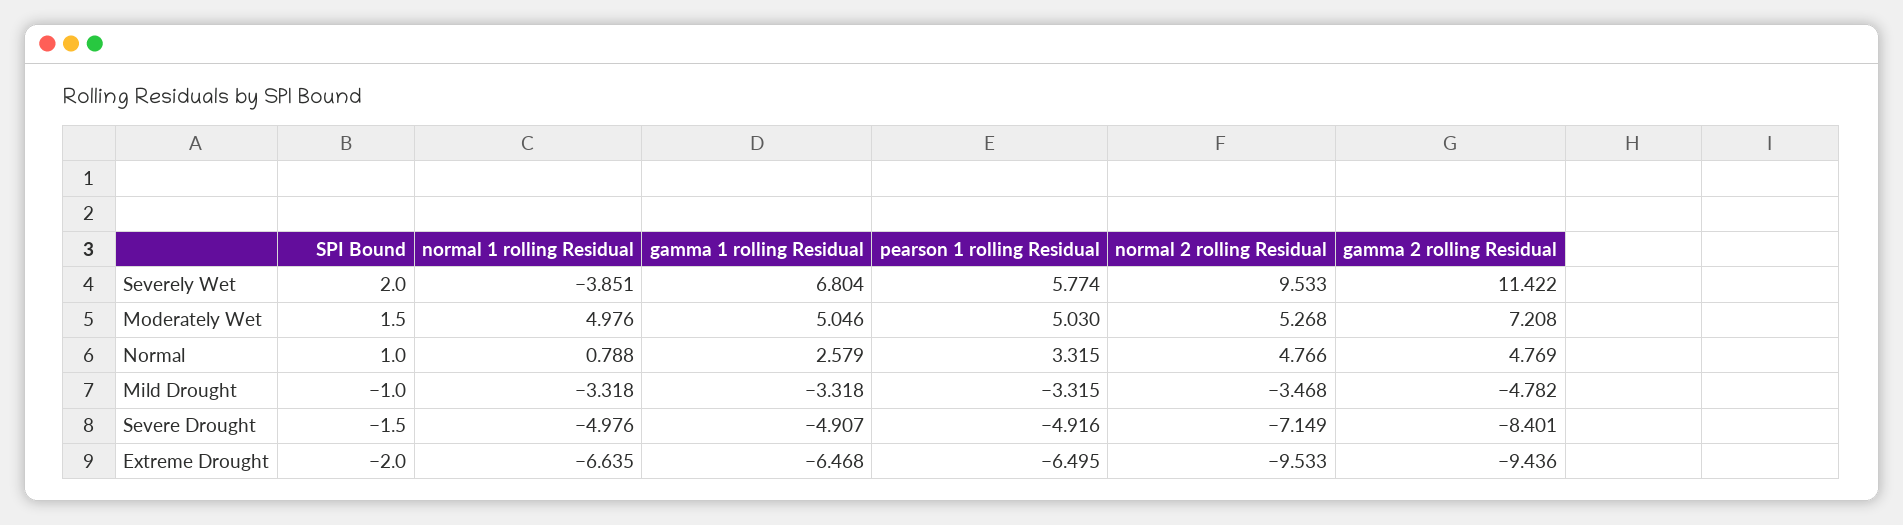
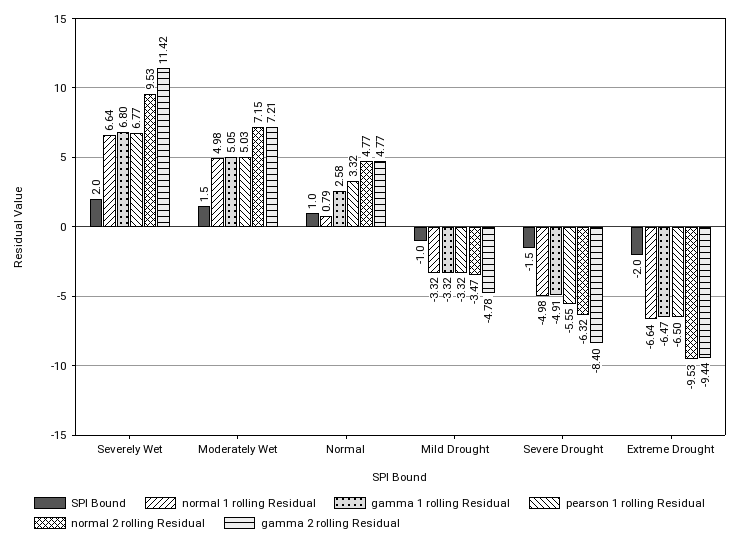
normal 1 rolling Residual, Severely Wet: -3.851 -> 6.64
pearson 1 rolling Residual, Severely Wet: 5.774 -> 6.77
normal 2 rolling Residual, Moderately Wet: 5.268 -> 7.15
pearson 1 rolling Residual, Severe Drought: -4.916 -> -5.55
normal 2 rolling Residual, Severe Drought: -7.149 -> -6.32

